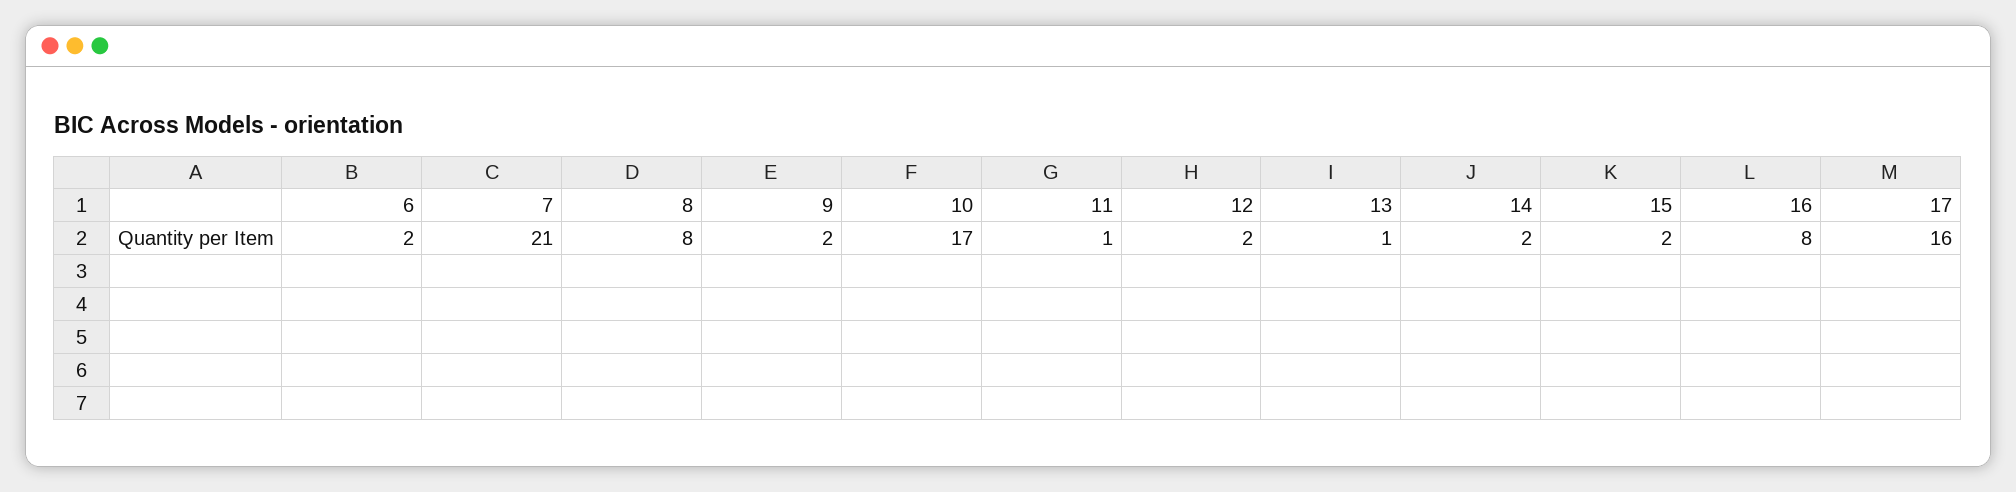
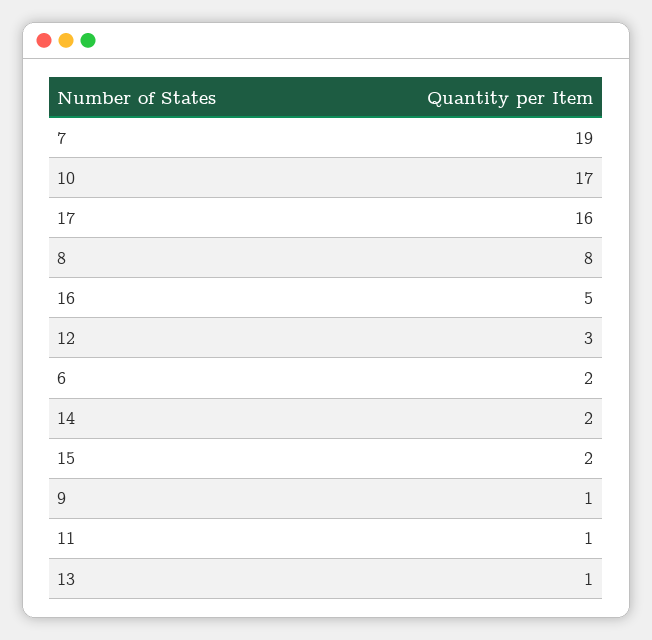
7: 21 -> 19
9: 2 -> 1
12: 2 -> 3
16: 8 -> 5

